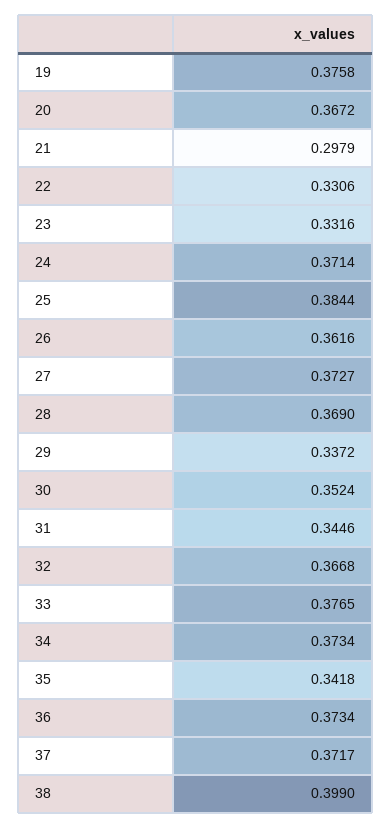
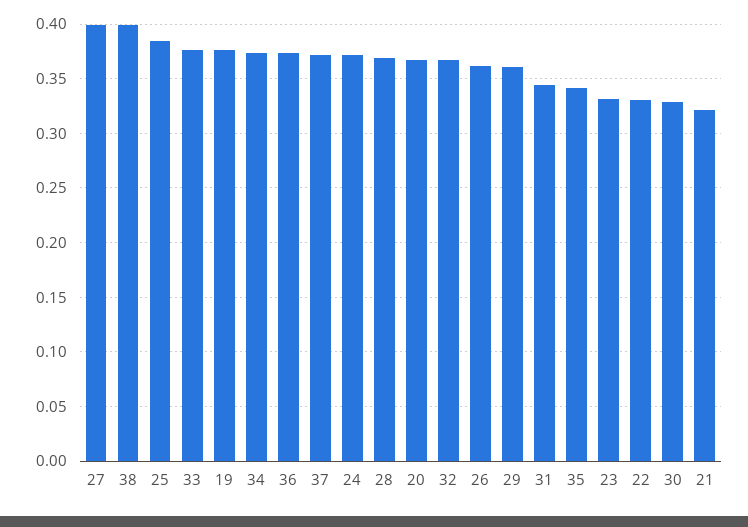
21: 0.2979 -> 0.32
27: 0.3727 -> 0.4
29: 0.3372 -> 0.36
30: 0.3524 -> 0.33

